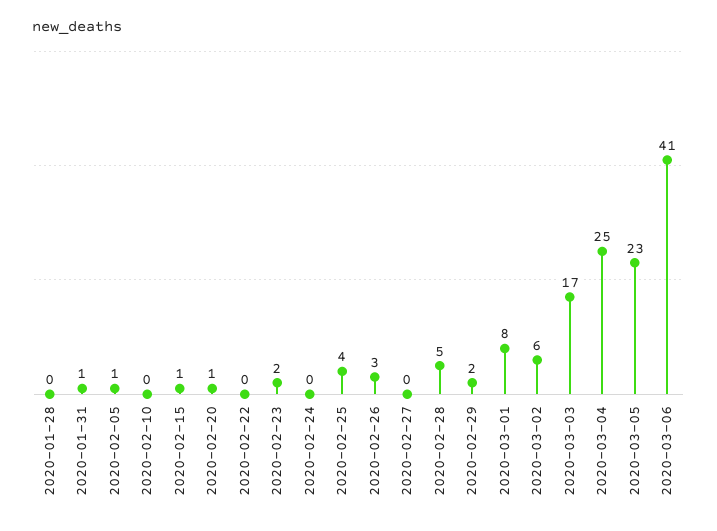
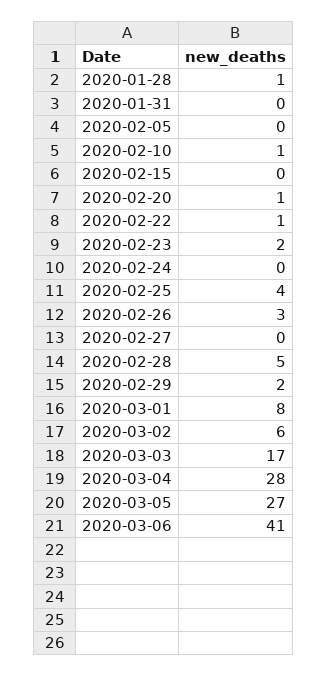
2020-01-28: 0 -> 1
2020-01-31: 1 -> 0
2020-02-05: 1 -> 0
2020-02-10: 0 -> 1
2020-02-15: 1 -> 0
2020-02-22: 0 -> 1
2020-03-04: 25 -> 28
2020-03-05: 23 -> 27

